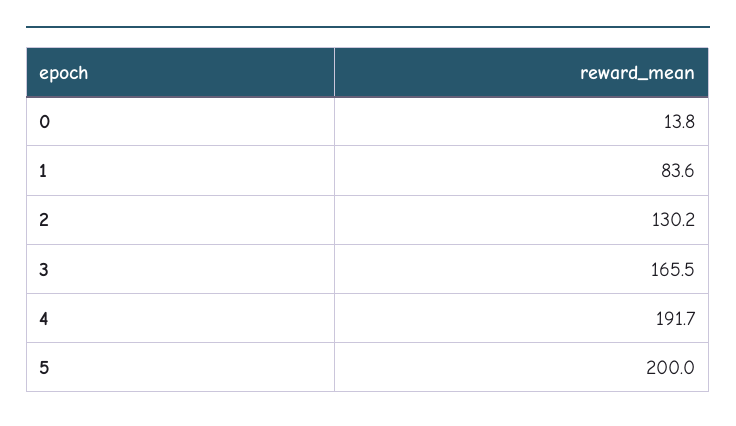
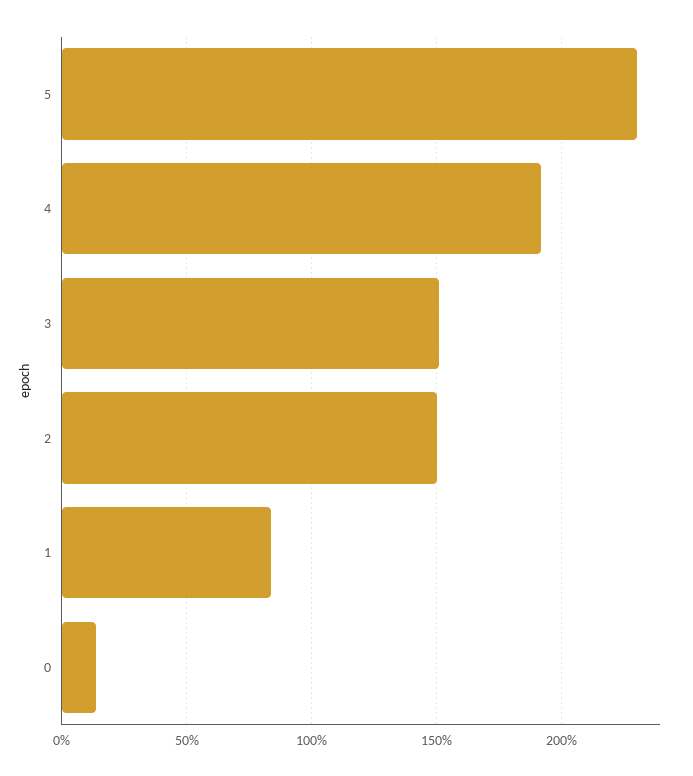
2: 130.2 -> 150
3: 165.5 -> 150
5: 200 -> 230

